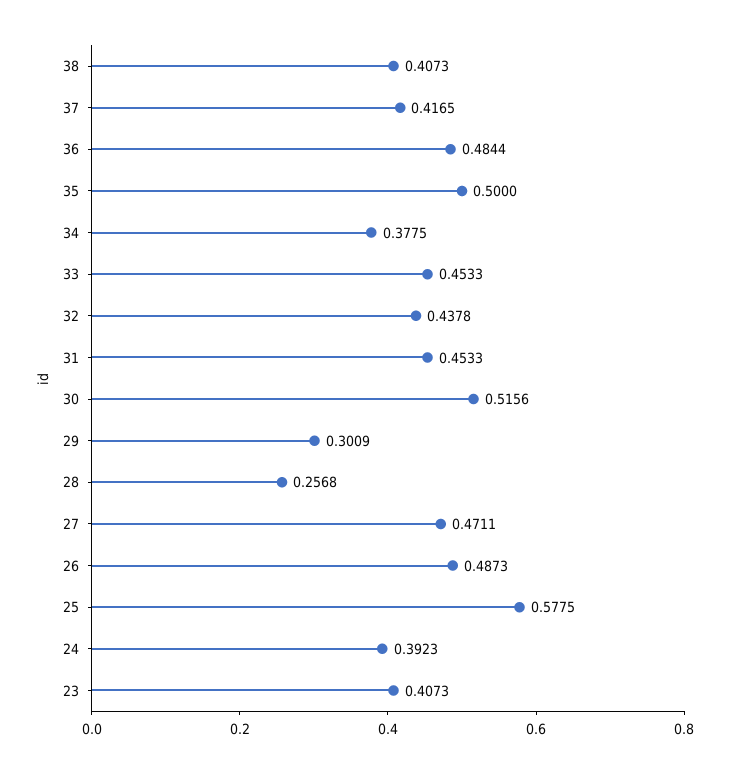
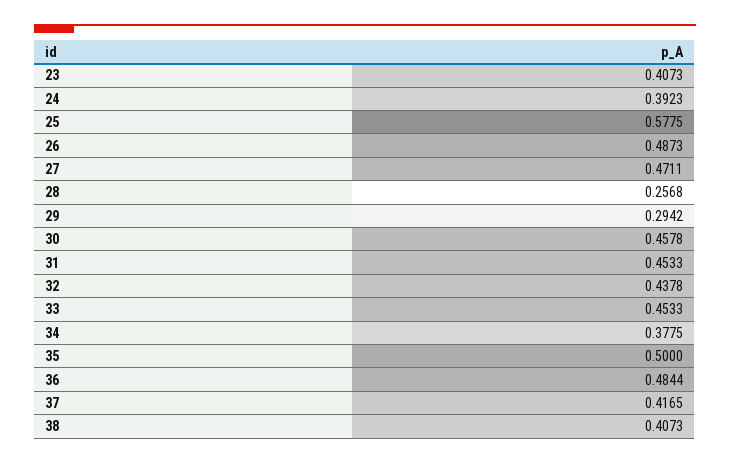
30: 0.5156 -> 0.4578
29: 0.3009 -> 0.2942

